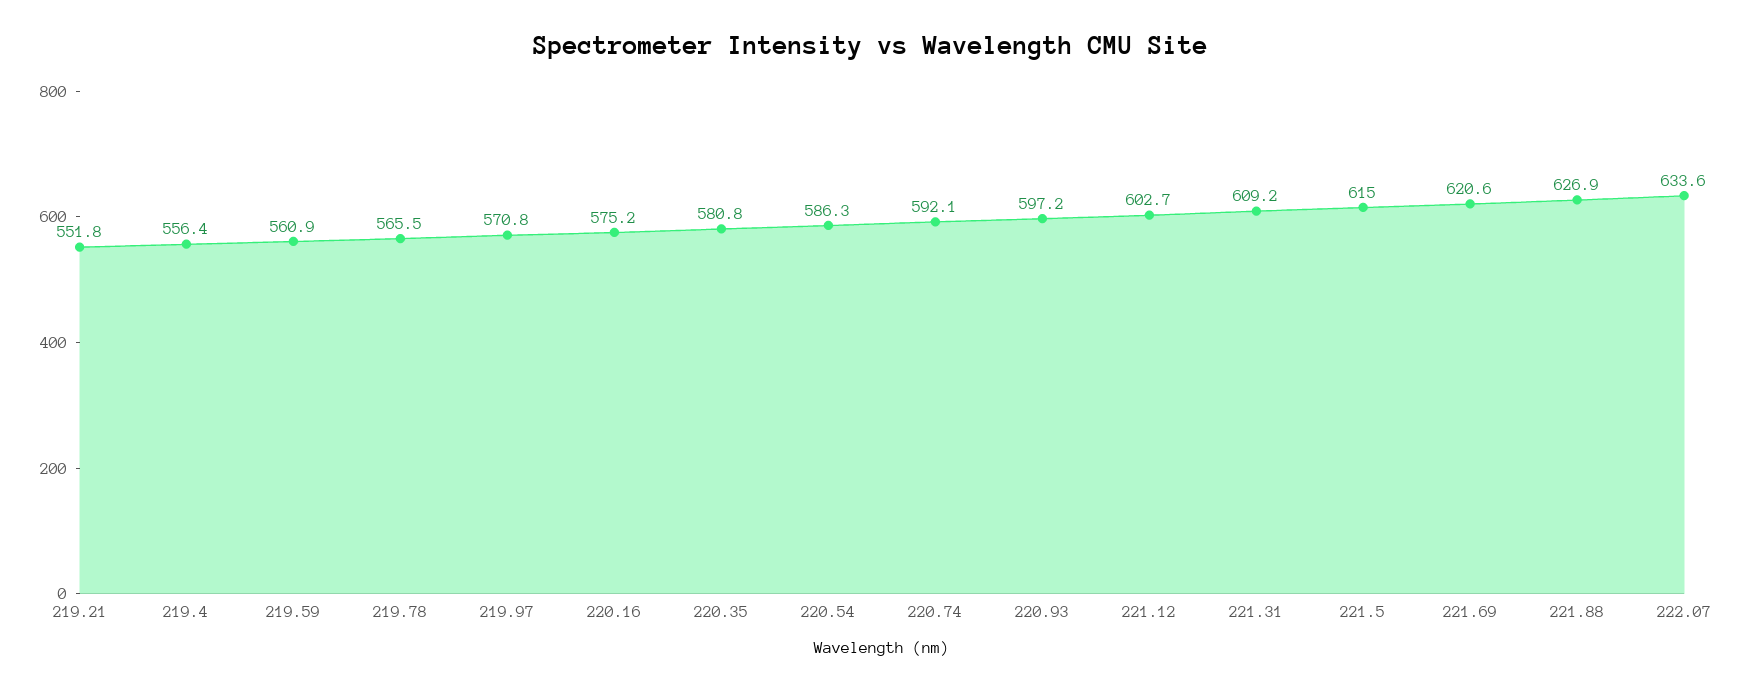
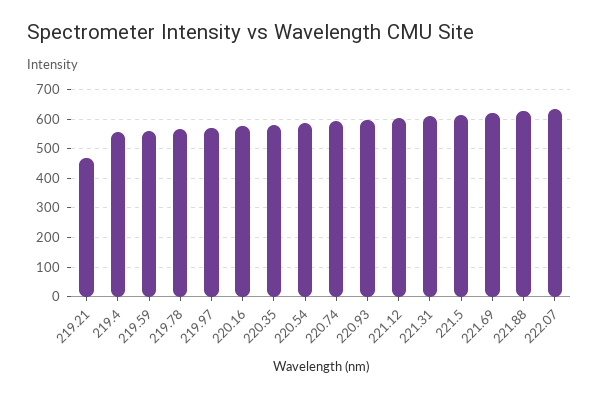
219.21: 551.8 -> 475

